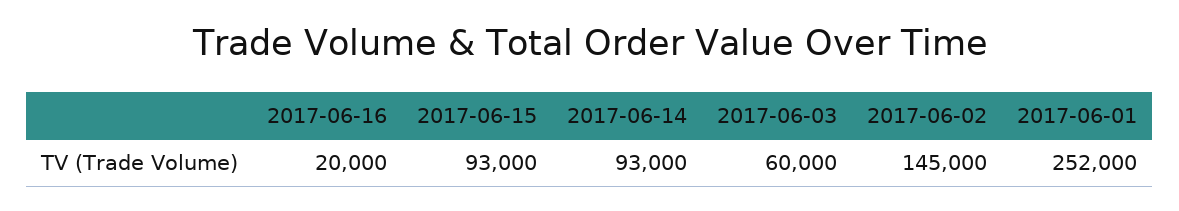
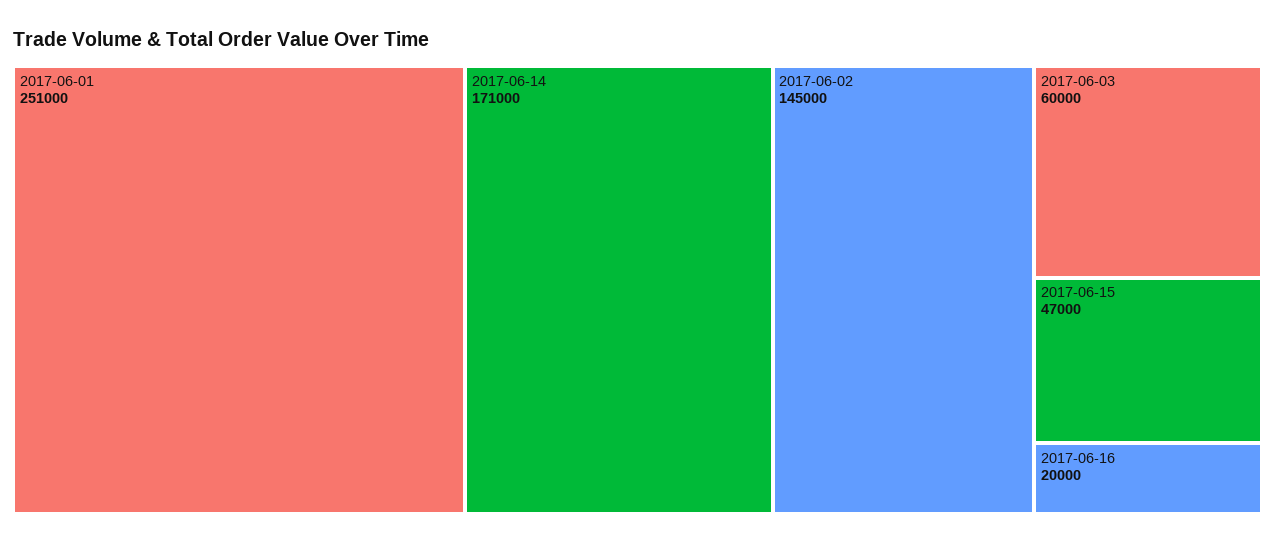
2017-06-15: 93000 -> 47000
2017-06-14: 93000 -> 171000
2017-06-01: 252000 -> 251000

